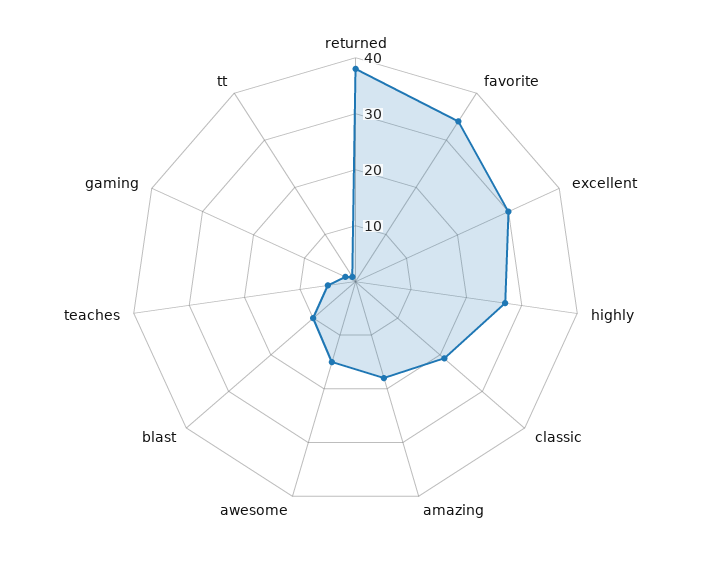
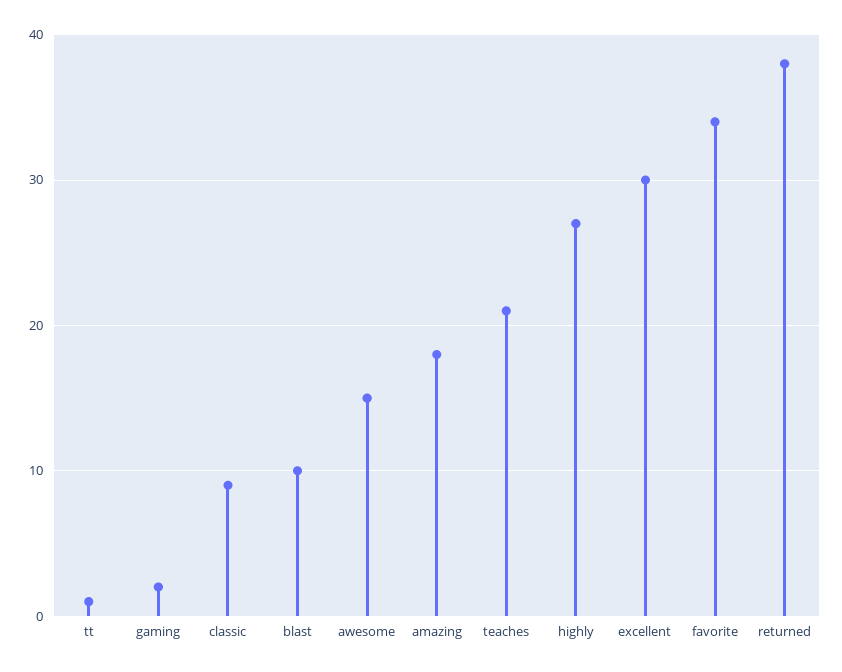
classic: 20 -> 9
teaches: 5 -> 21

